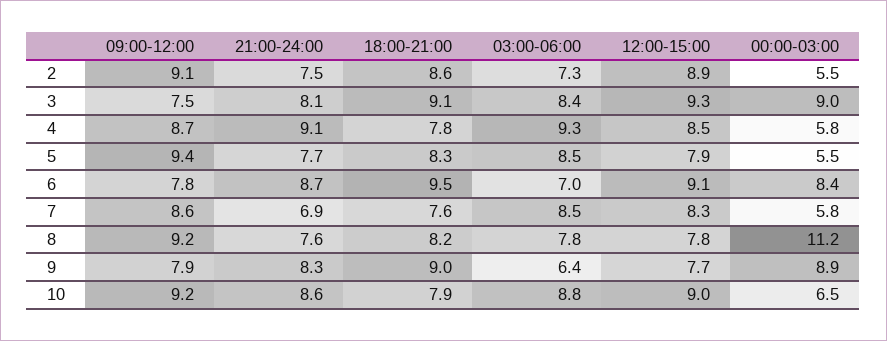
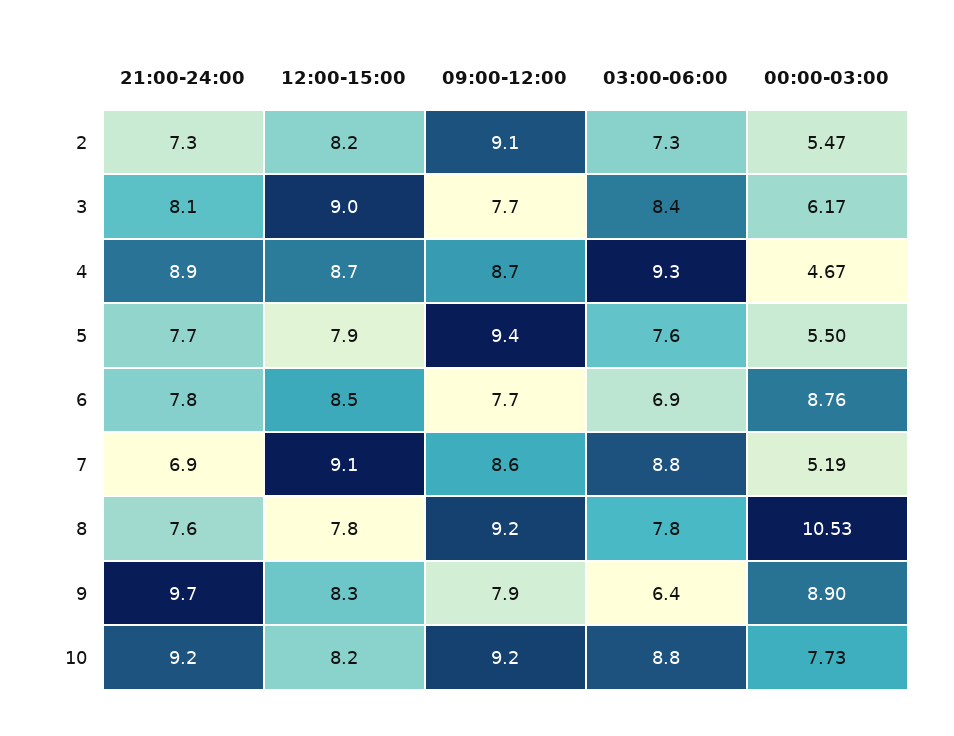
21:00-24:00, 2: 7.5 -> 7.3
18:00-21:00, 2: 8.6 -> none
12:00-15:00, 2: 8.9 -> 8.2
09:00-12:00, 3: 7.5 -> 7.7
18:00-21:00, 3: 9.1 -> none
12:00-15:00, 3: 9.3 -> 9
00:00-03:00, 3: 9 -> 6.17
21:00-24:00, 4: 9.1 -> 8.9
18:00-21:00, 4: 7.8 -> none
12:00-15:00, 4: 8.5 -> 8.7
00:00-03:00, 4: 5.8 -> 4.67
18:00-21:00, 5: 8.3 -> none
03:00-06:00, 5: 8.5 -> 7.6
09:00-12:00, 6: 7.8 -> 7.7
21:00-24:00, 6: 8.7 -> 7.8
18:00-21:00, 6: 9.5 -> none
03:00-06:00, 6: 7 -> 6.9
12:00-15:00, 6: 9.1 -> 8.5
00:00-03:00, 6: 8.4 -> 8.76
18:00-21:00, 7: 7.6 -> none
03:00-06:00, 7: 8.5 -> 8.8
12:00-15:00, 7: 8.3 -> 9.1
00:00-03:00, 7: 5.8 -> 5.19
18:00-21:00, 8: 8.2 -> none
00:00-03:00, 8: 11.2 -> 10.53
21:00-24:00, 9: 8.3 -> 9.7
18:00-21:00, 9: 9 -> none
12:00-15:00, 9: 7.7 -> 8.3
21:00-24:00, 10: 8.6 -> 9.2
18:00-21:00, 10: 7.9 -> none
12:00-15:00, 10: 9 -> 8.2
00:00-03:00, 10: 6.5 -> 7.73

